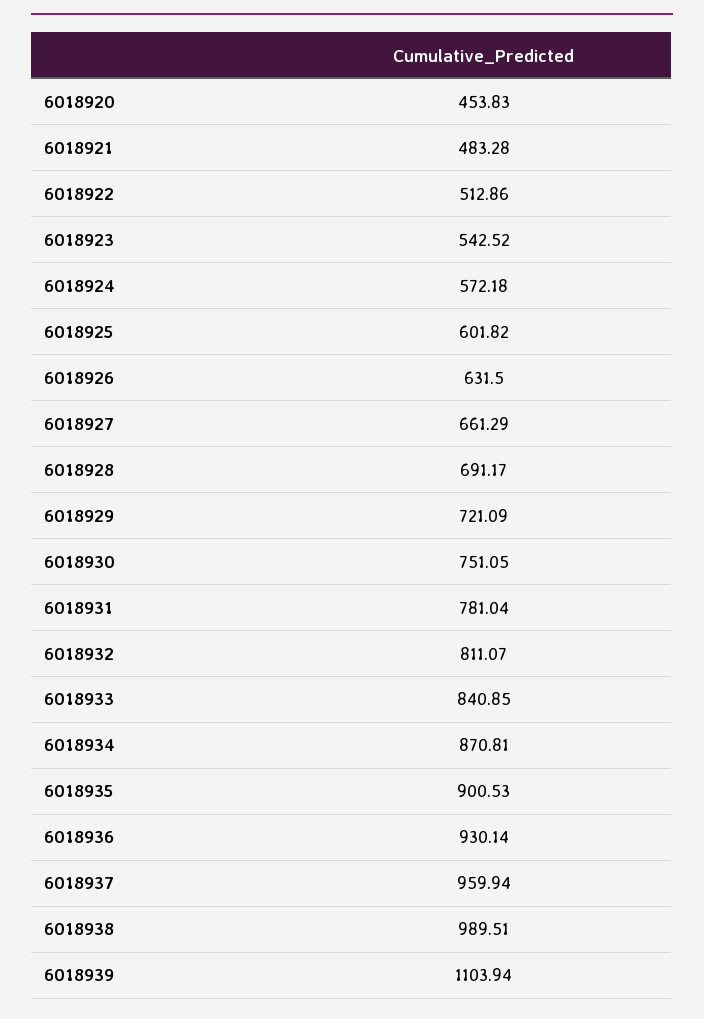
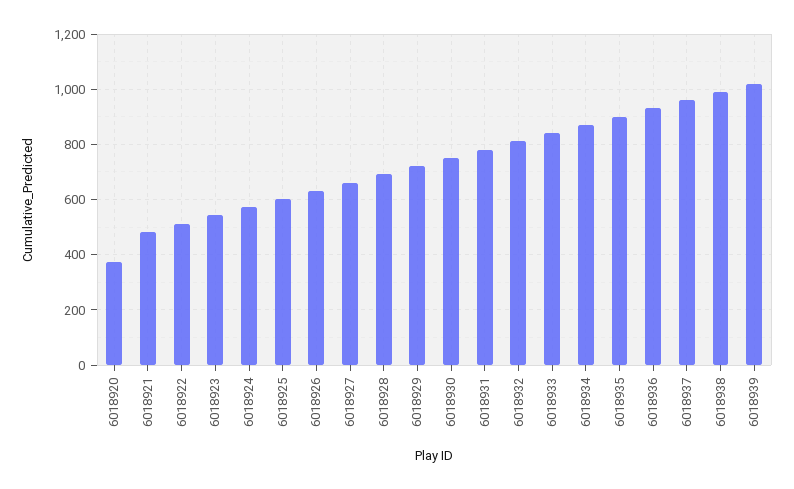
6018920: 453.83 -> 375
6018939: 1103.94 -> 1025

